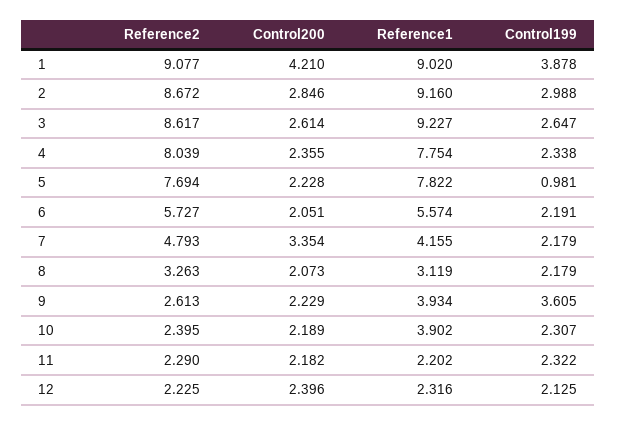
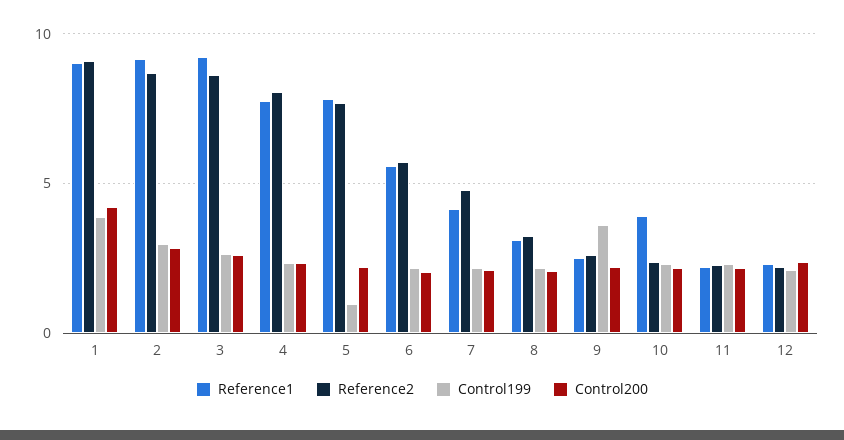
Control200, 7: 3.354 -> 2
Reference1, 9: 3.934 -> 2.5

